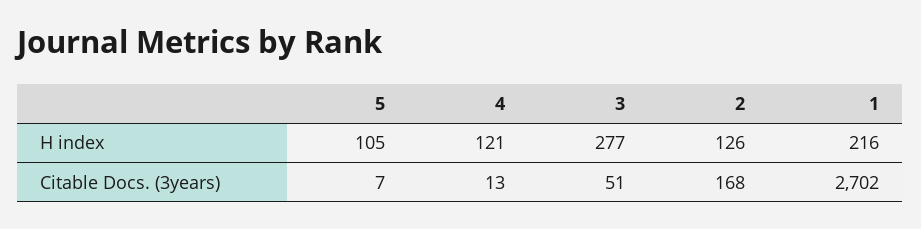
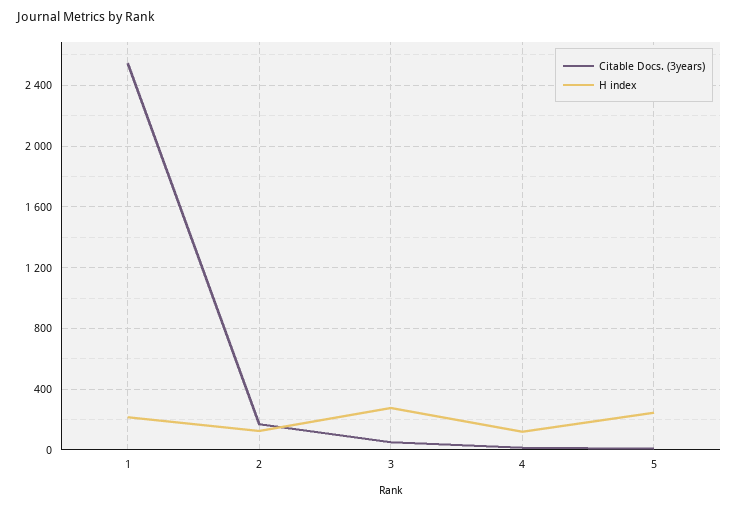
H index, 5: 105 -> 250
Citable Docs. (3years), 1: 2702 -> 2550

